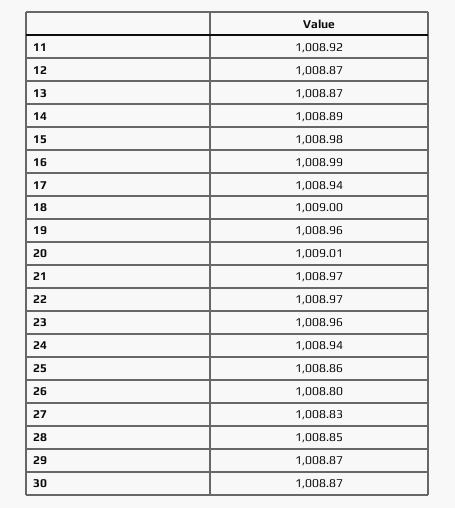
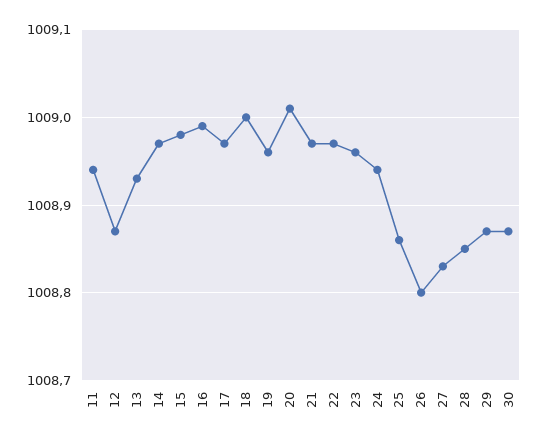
11: 1008.92 -> 1008.94
13: 1008.87 -> 1008.93
14: 1008.89 -> 1008.97
17: 1008.94 -> 1008.97

